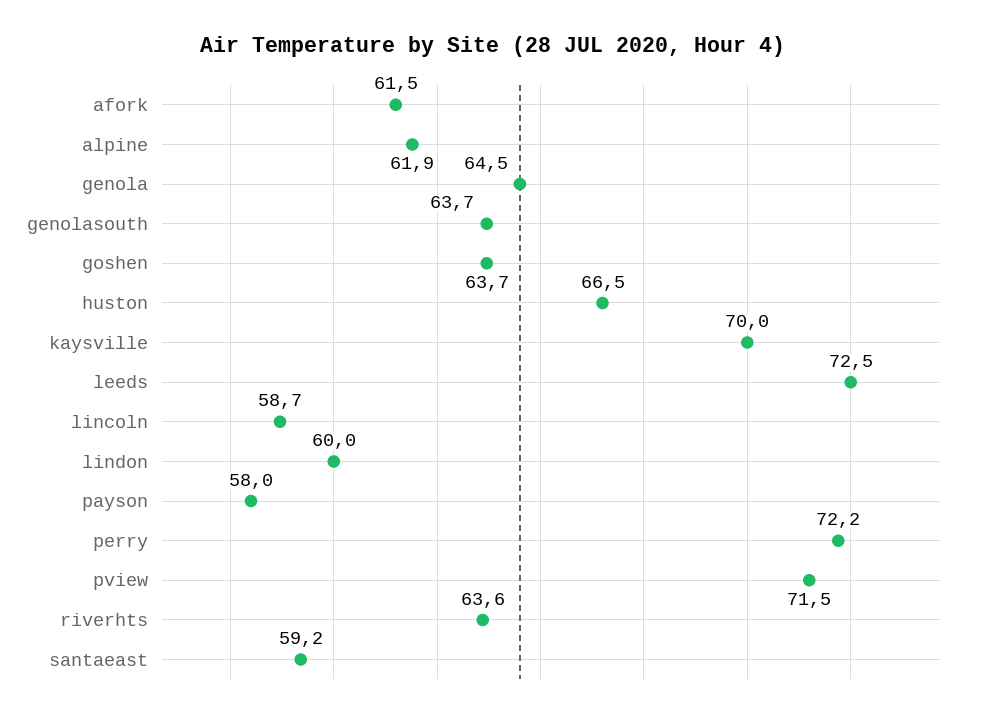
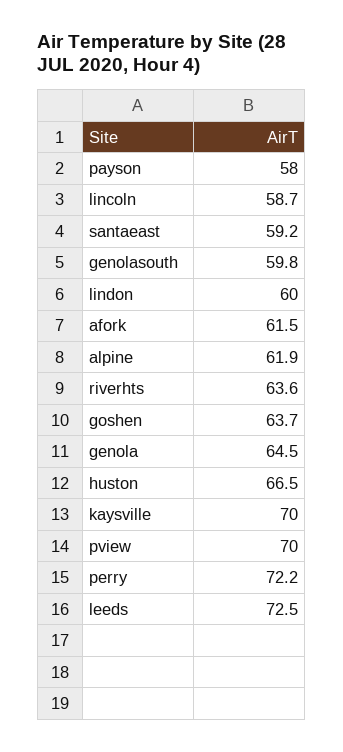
genolasouth: 63.7 -> 59.8
pview: 71.5 -> 70

